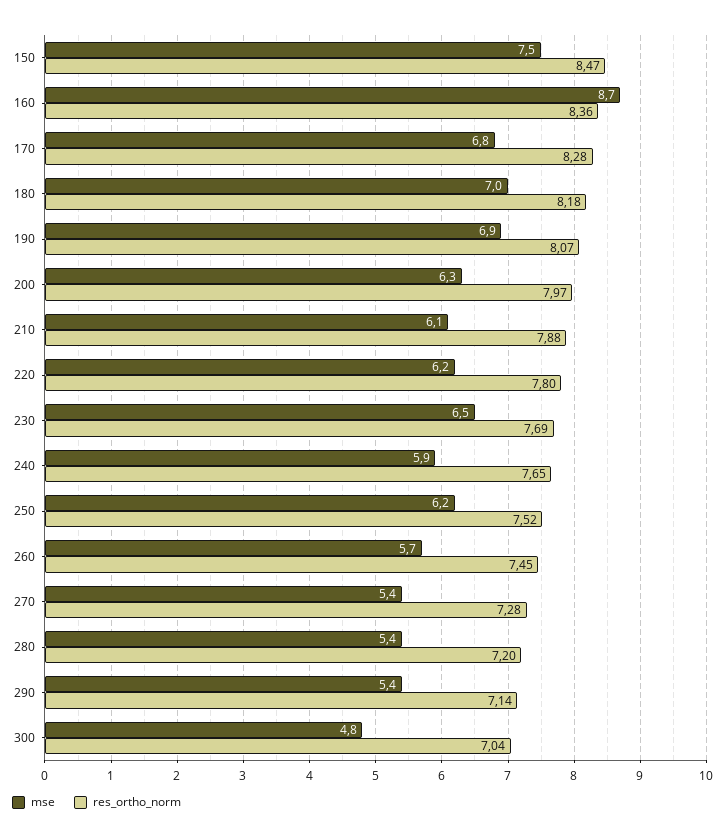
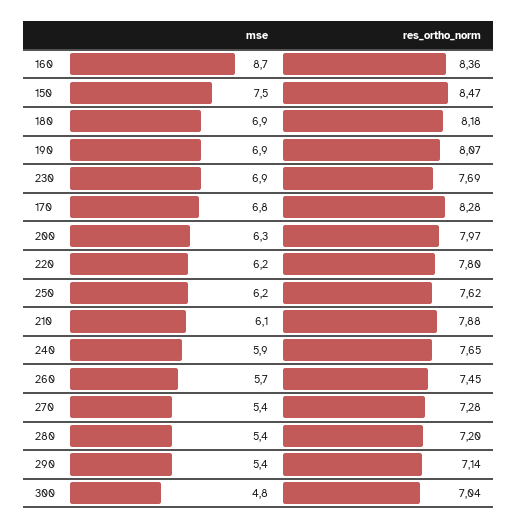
mse, 180: 7 -> 6.9
mse, 230: 6.5 -> 6.9
res_ortho_norm, 250: 7.52 -> 7.62

